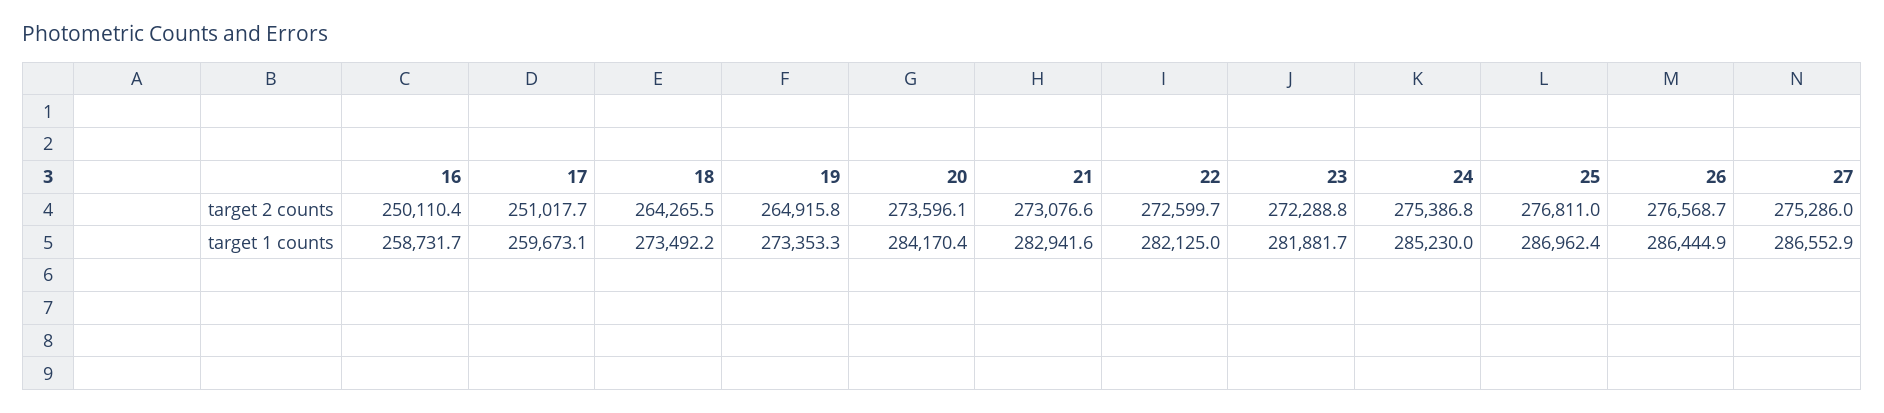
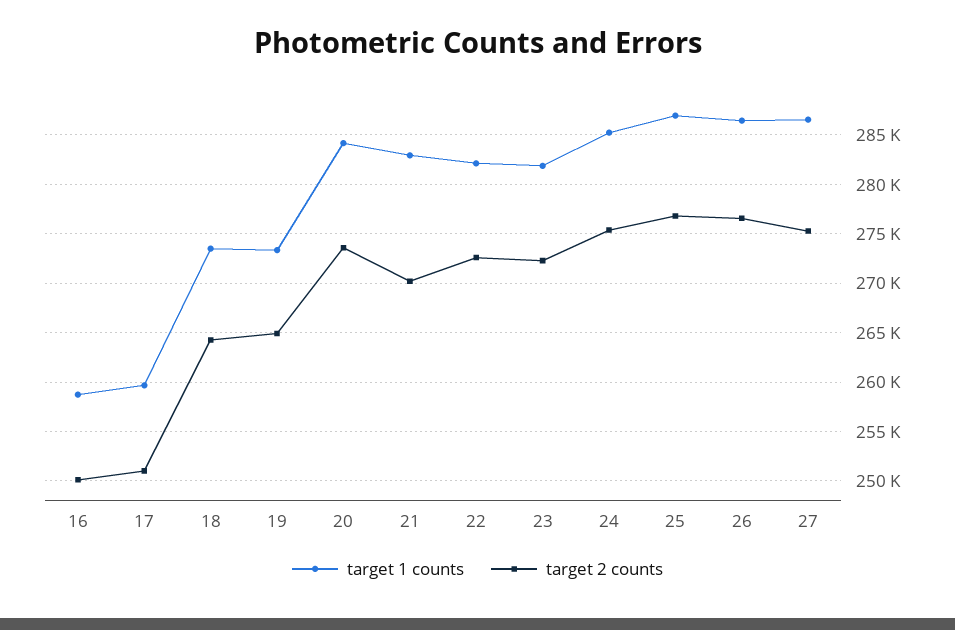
target 2 counts, 21: 273076.6 -> 270000

